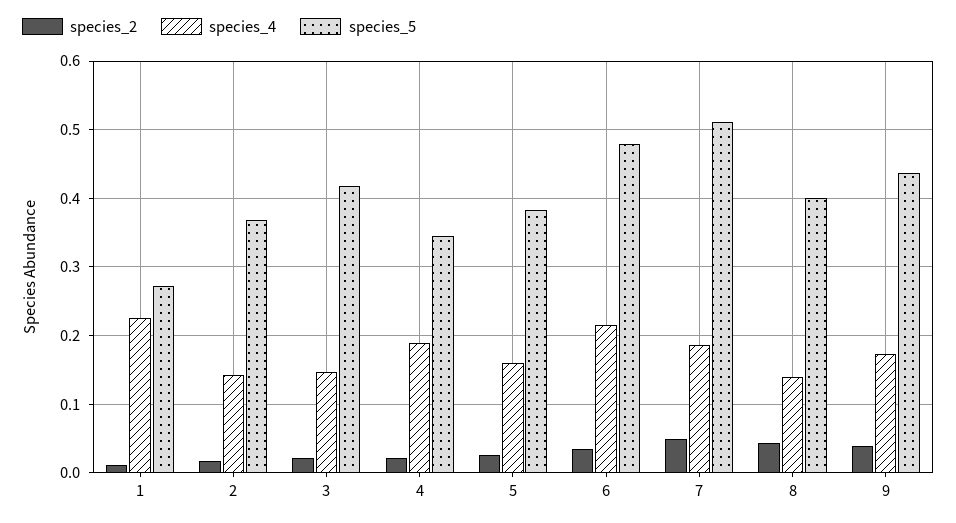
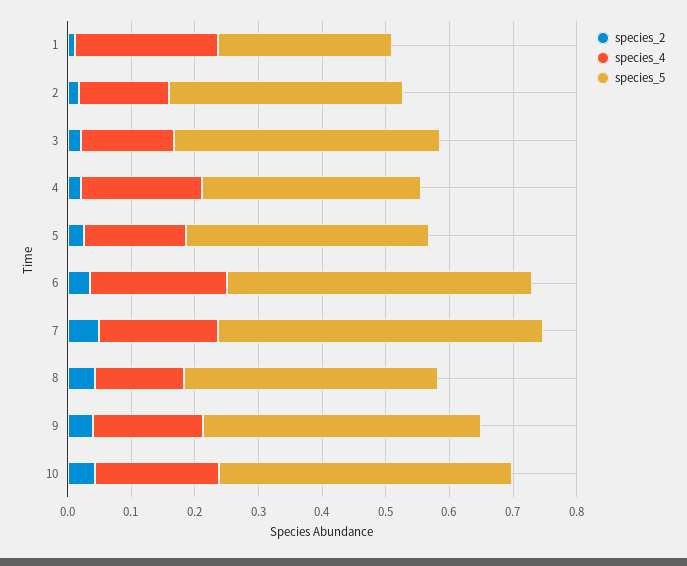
species_2, 10: none -> 0.04
species_4, 10: none -> 0.2
species_5, 10: none -> 0.46

